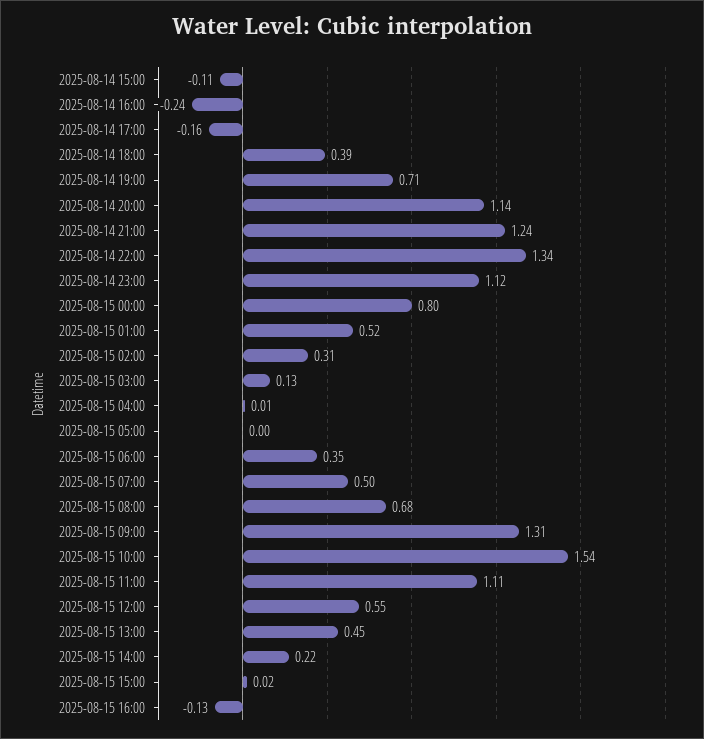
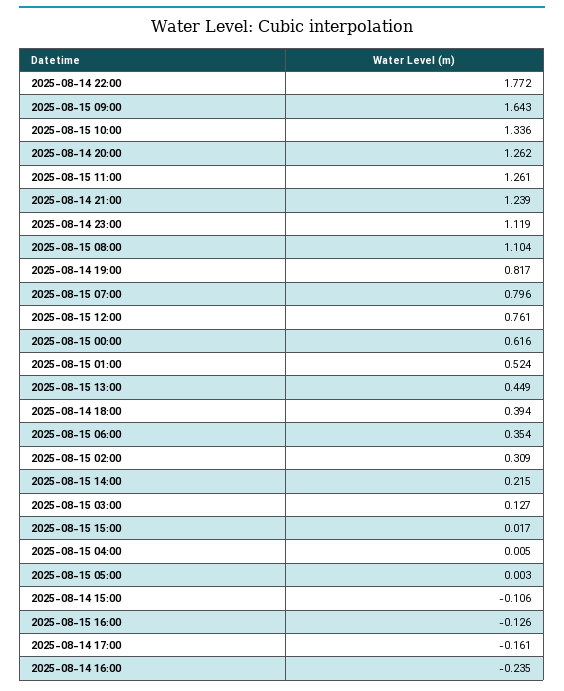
2025-08-14 19:00: 0.71 -> 0.817
2025-08-14 20:00: 1.14 -> 1.262
2025-08-14 22:00: 1.34 -> 1.772
2025-08-15 00:00: 0.8 -> 0.616
2025-08-15 07:00: 0.5 -> 0.796
2025-08-15 08:00: 0.68 -> 1.104
2025-08-15 09:00: 1.31 -> 1.643
2025-08-15 10:00: 1.54 -> 1.336
2025-08-15 11:00: 1.11 -> 1.261
2025-08-15 12:00: 0.55 -> 0.761

